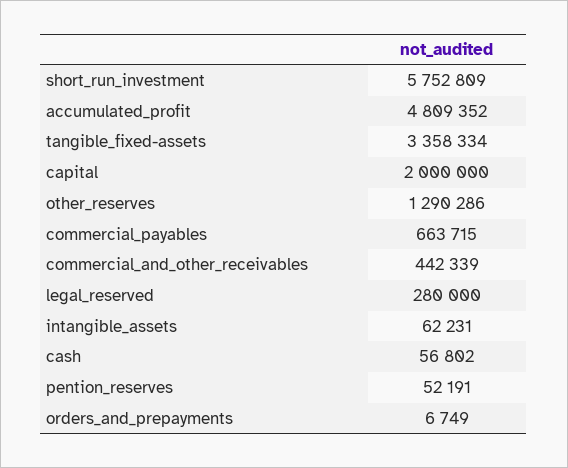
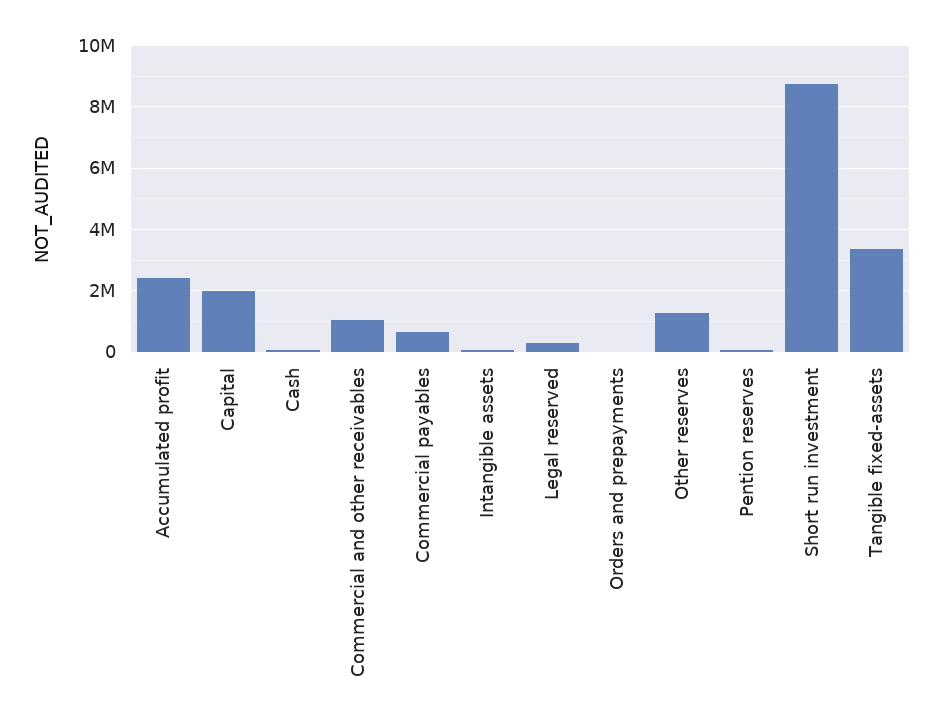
short_run_investment: 5752809 -> 8800000
accumulated_profit: 4809352 -> 2400000
commercial_and_other_receivables: 442339 -> 1000000

